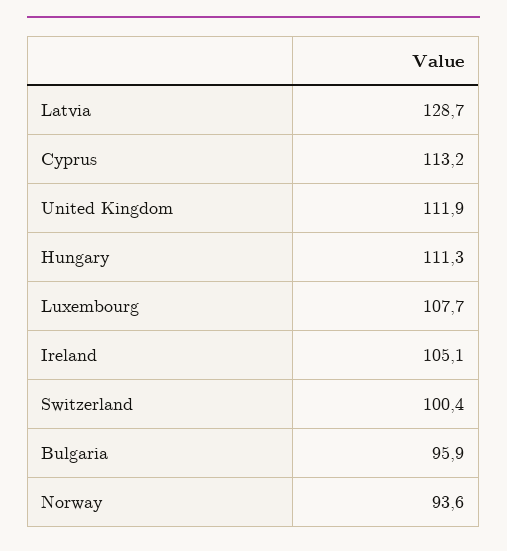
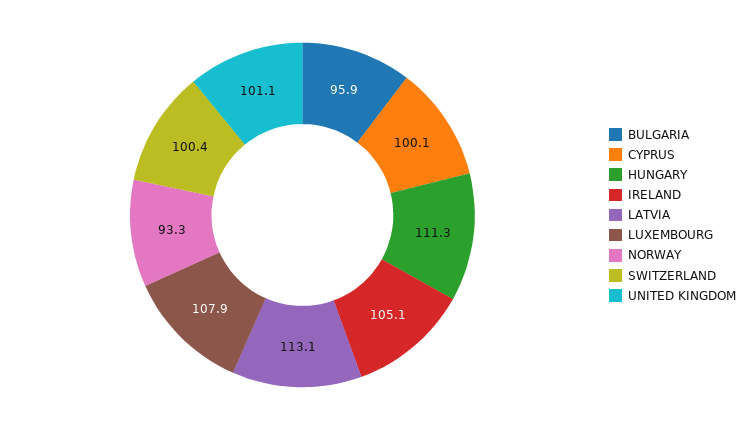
Latvia: 128.7 -> 113.1
Cyprus: 113.2 -> 100.1
United Kingdom: 111.9 -> 101.1
Luxembourg: 107.7 -> 107.9
Norway: 93.6 -> 93.3

